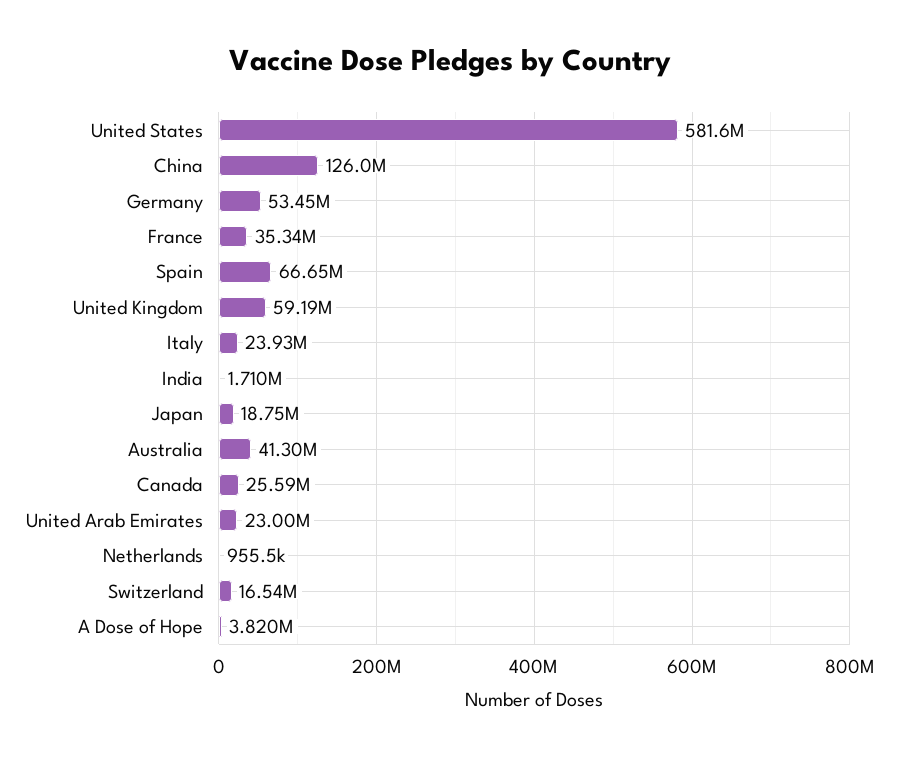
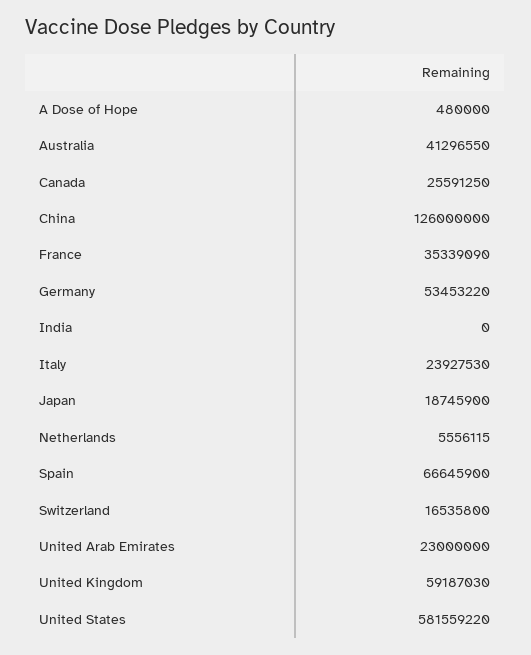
India: 1710000 -> 0
Netherlands: 955500 -> 5556115
A Dose of Hope: 3820000 -> 480000

